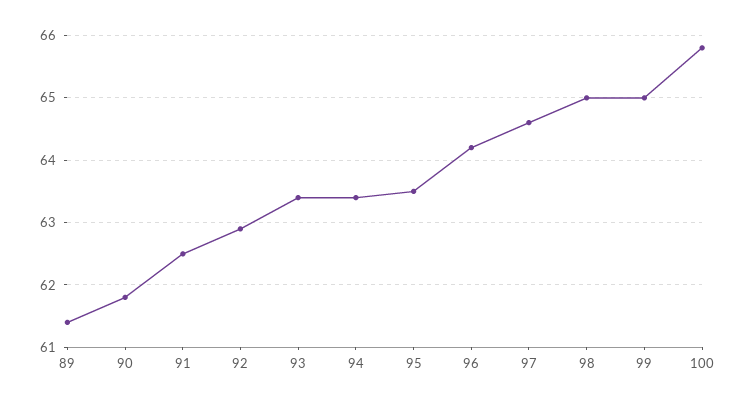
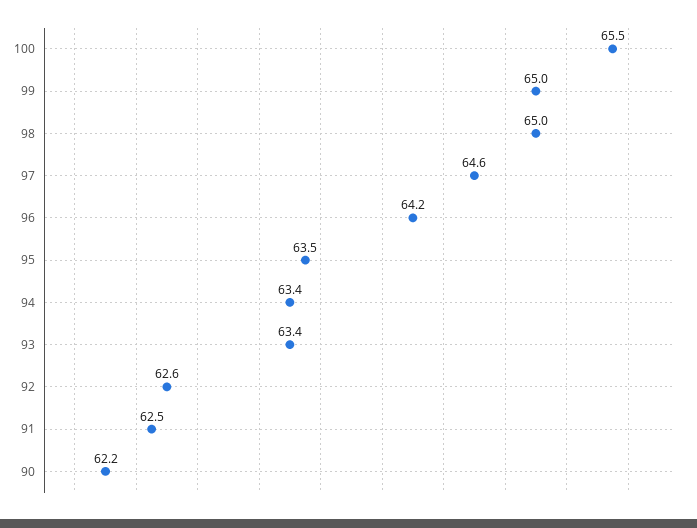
89: 61.4 -> none
90: 61.8 -> 62.2
92: 62.9 -> 62.6
100: 65.8 -> 65.5

